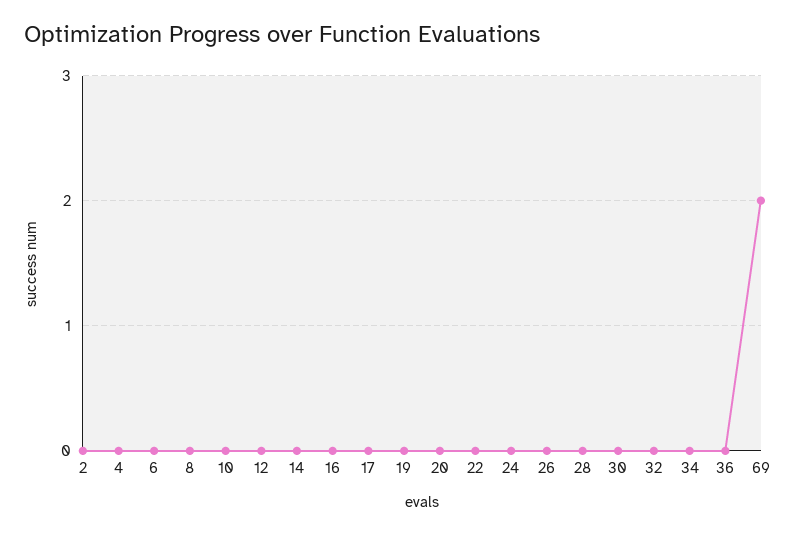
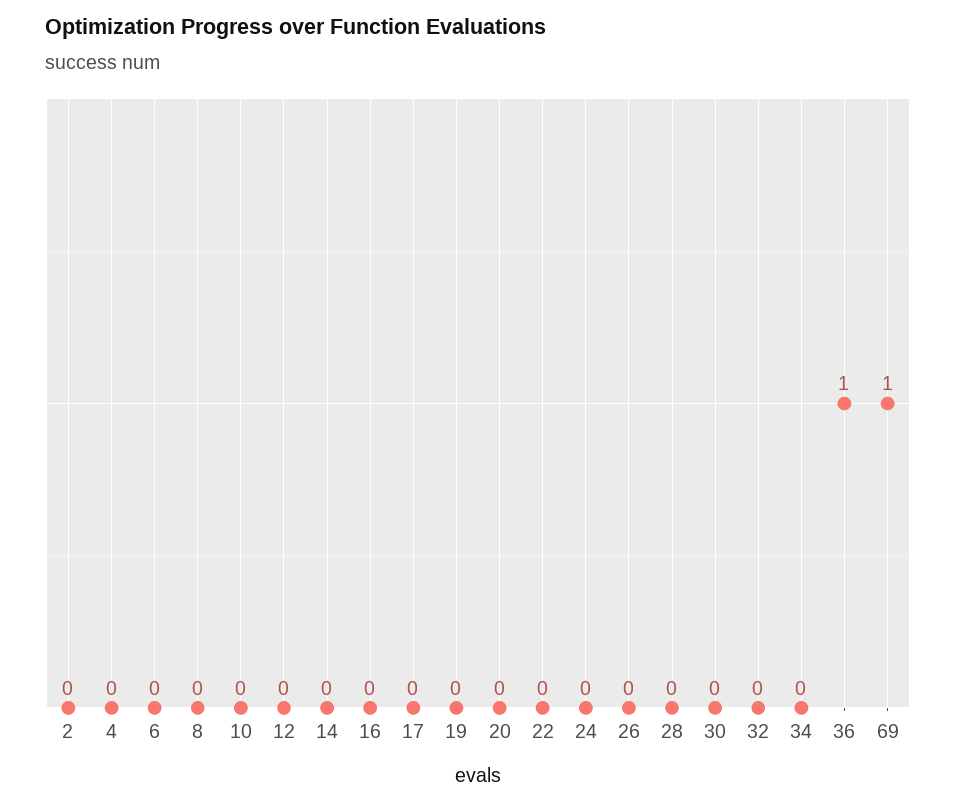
36: 0 -> 1
69: 2 -> 1

